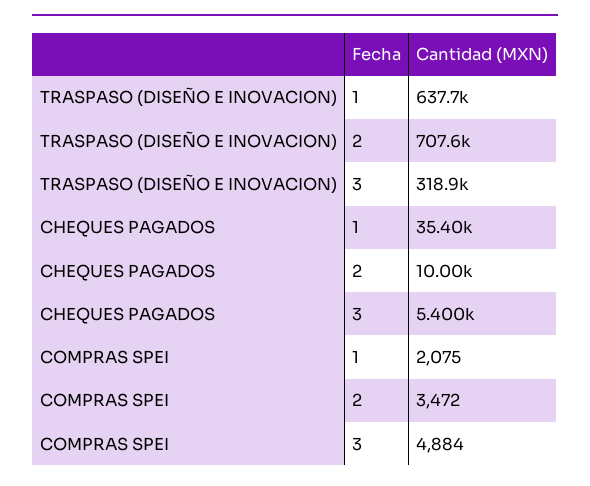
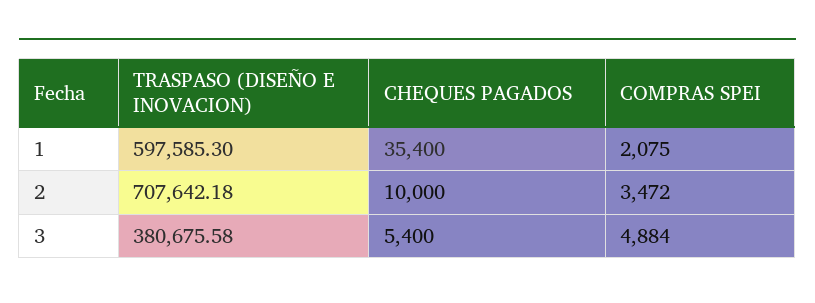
TRASPASO (DISEÑO E INOVACION), 1: 637700 -> 597585.3
TRASPASO (DISEÑO E INOVACION), 3: 318900 -> 380675.58

